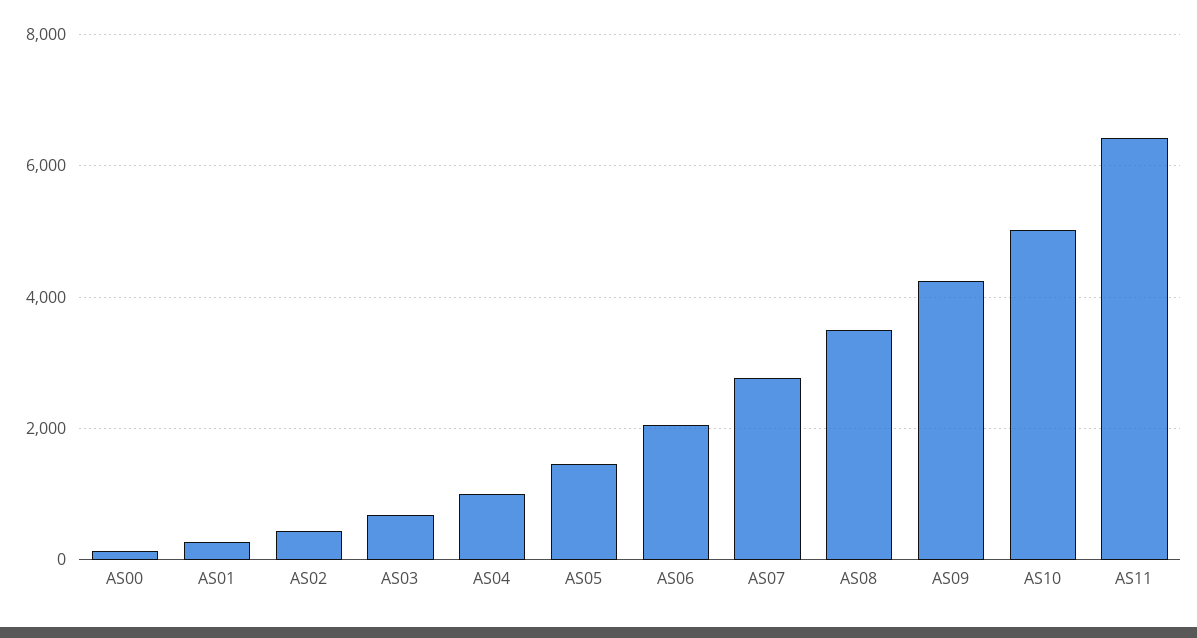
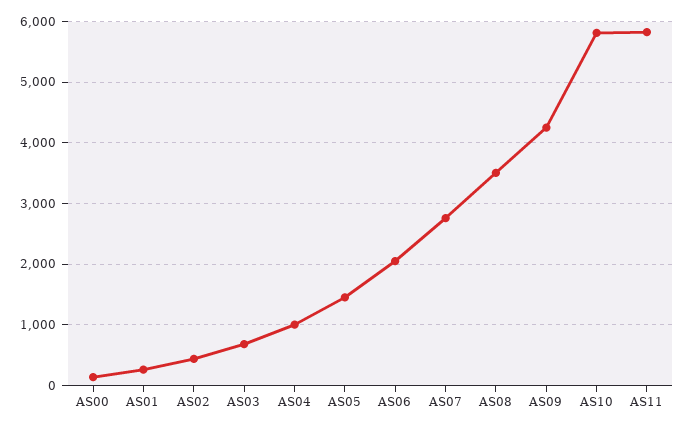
AS10: 5000 -> 5800
AS11: 6400 -> 5800

